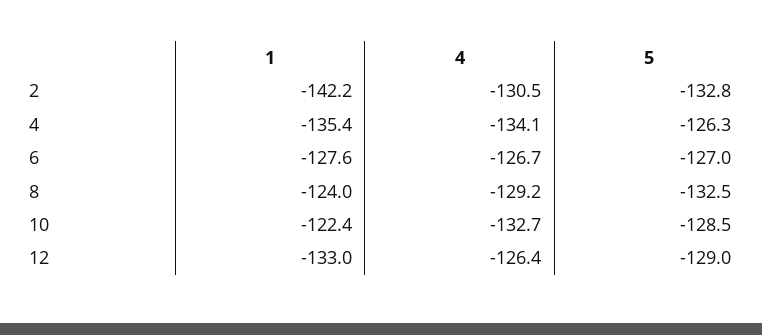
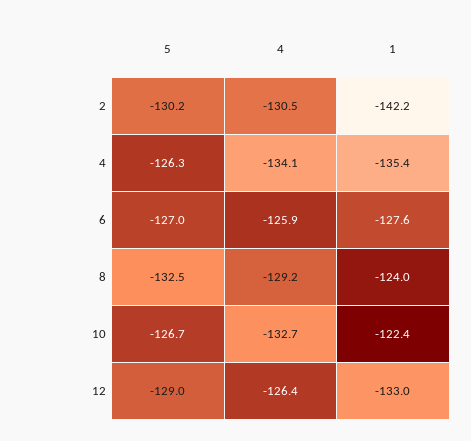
5, 2: -132.8 -> -130.2
4, 6: -126.7 -> -125.9
5, 10: -128.5 -> -126.7

